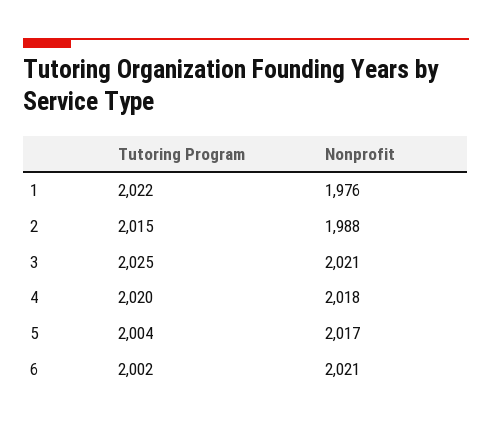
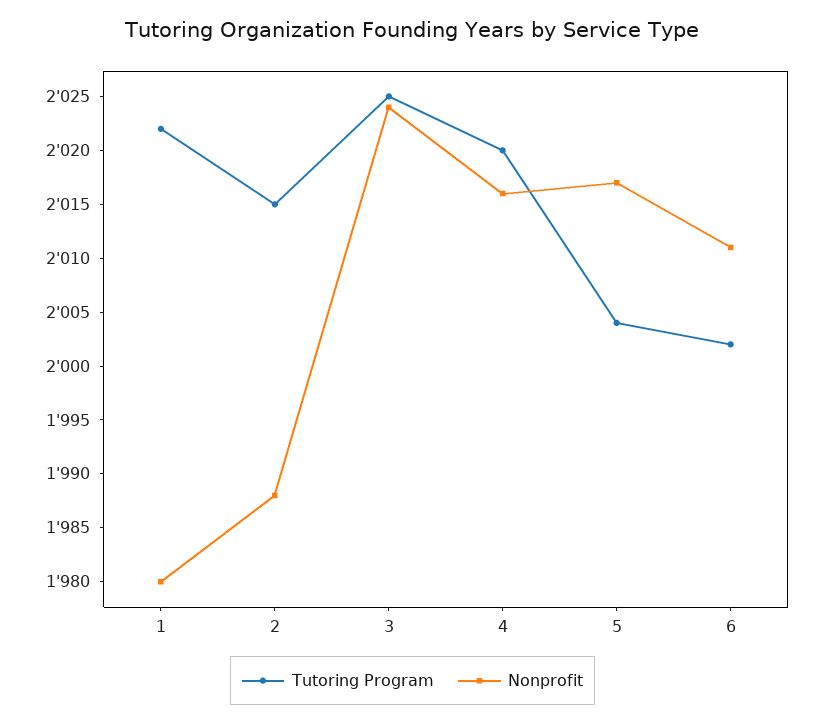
Nonprofit, 1: 1976 -> 1980
Nonprofit, 3: 2021 -> 2024
Nonprofit, 4: 2018 -> 2016
Nonprofit, 6: 2021 -> 2011

